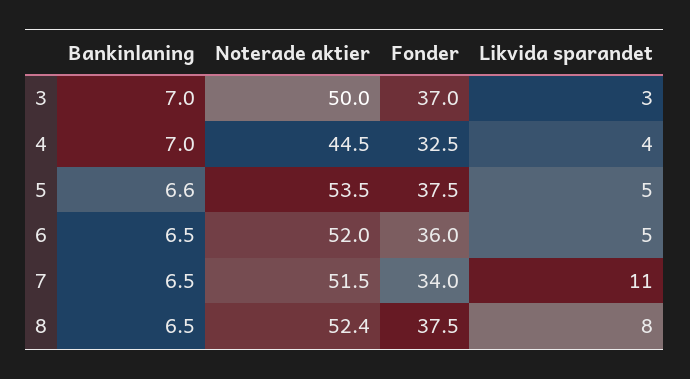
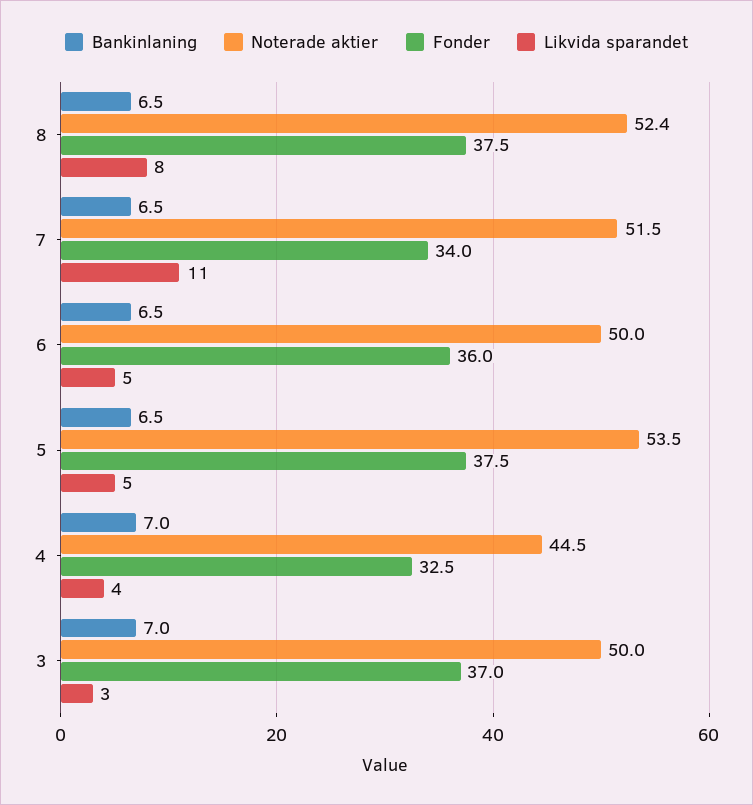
Bankinlaning, 5: 6.6 -> 6.5
Noterade aktier, 6: 52 -> 50

